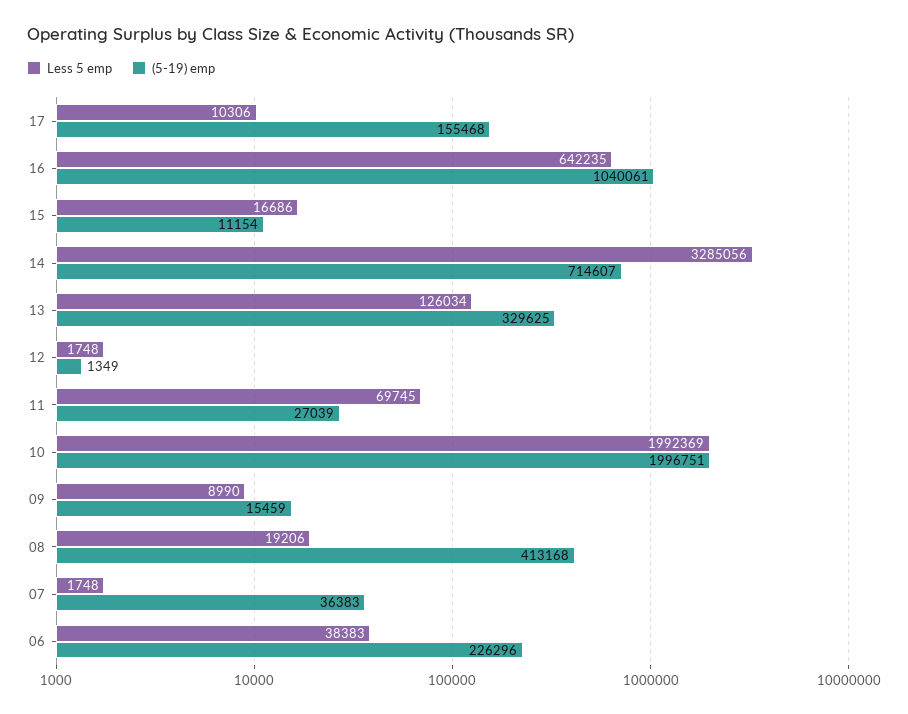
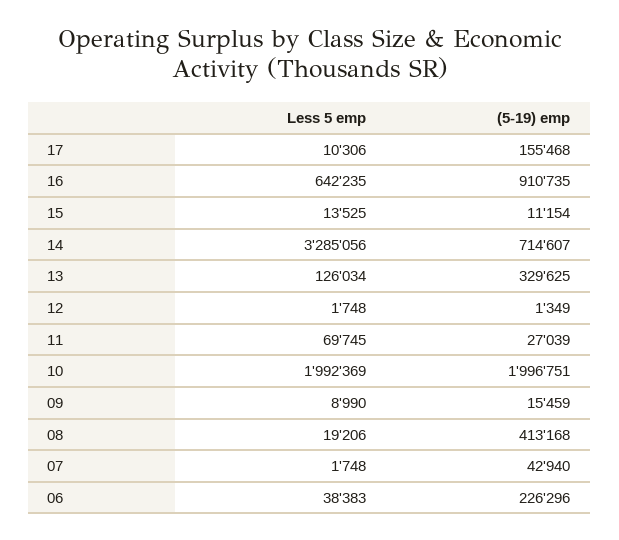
(5-19) emp, 16: 1040061 -> 910735
Less 5 emp, 15: 16686 -> 13525
(5-19) emp, 07: 36383 -> 42940

